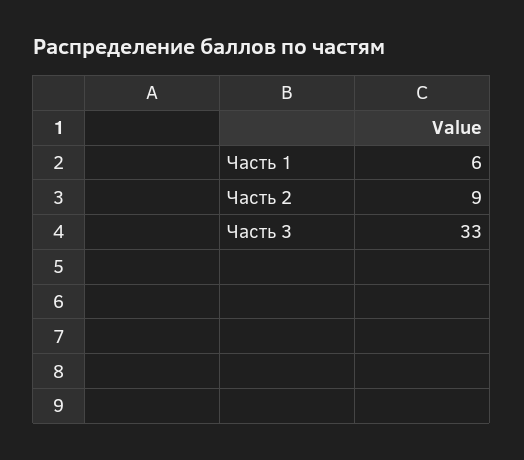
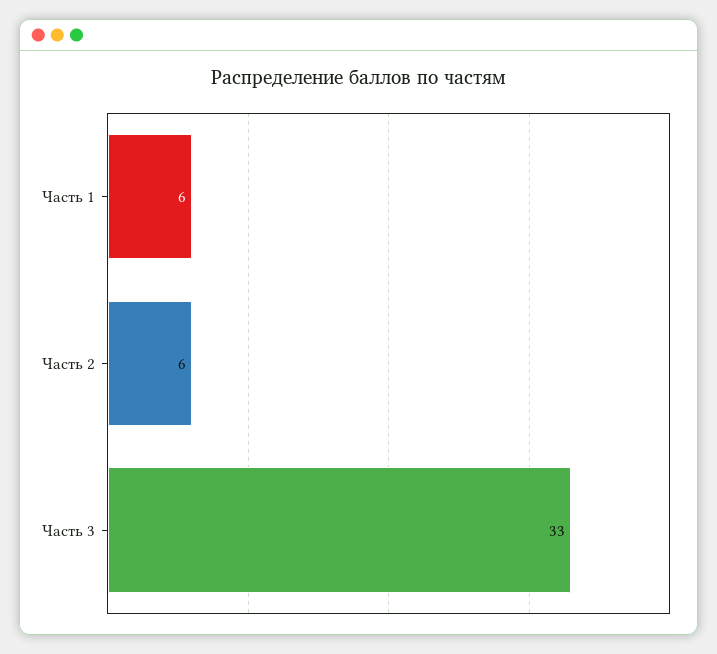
Часть 2: 9 -> 6

